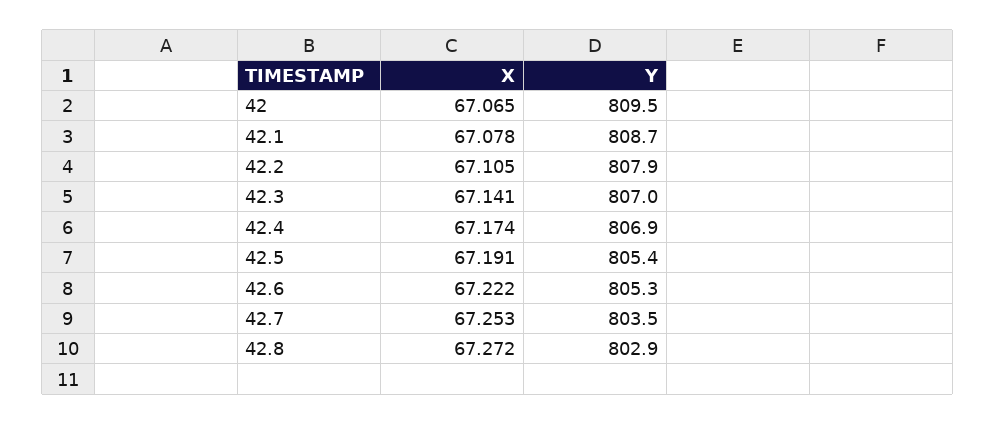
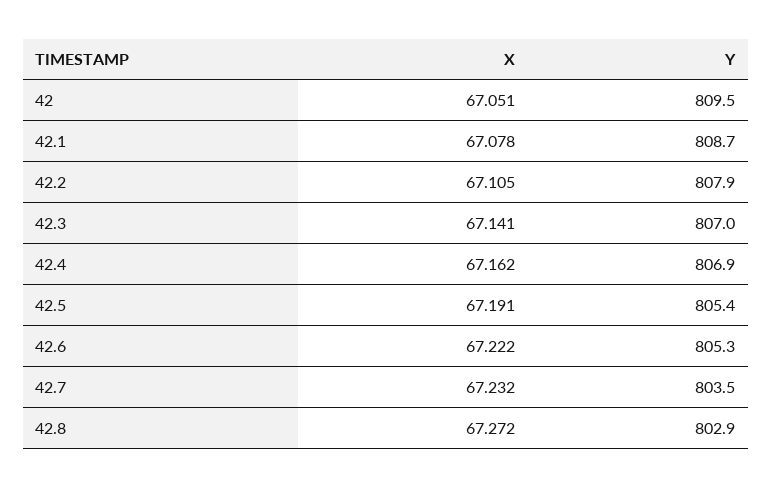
X, 42: 67.065 -> 67.051
X, 42.4: 67.174 -> 67.162
X, 42.7: 67.253 -> 67.232

